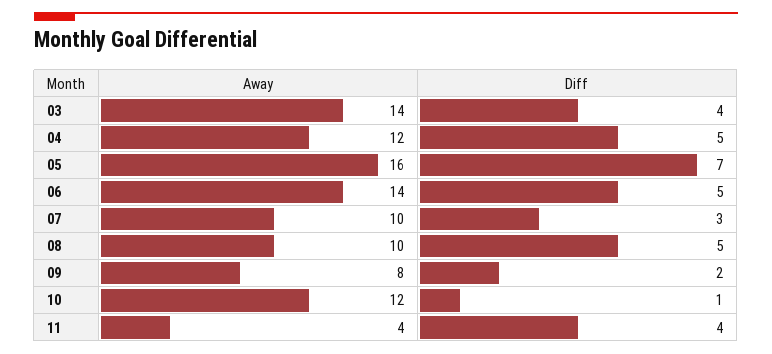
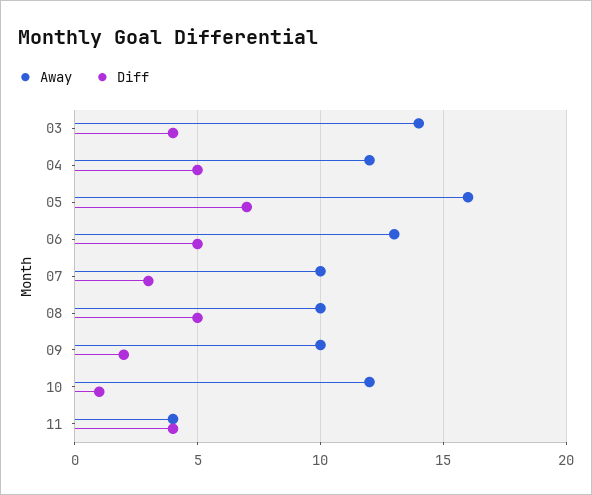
Away, 06: 14 -> 13
Away, 09: 8 -> 10

